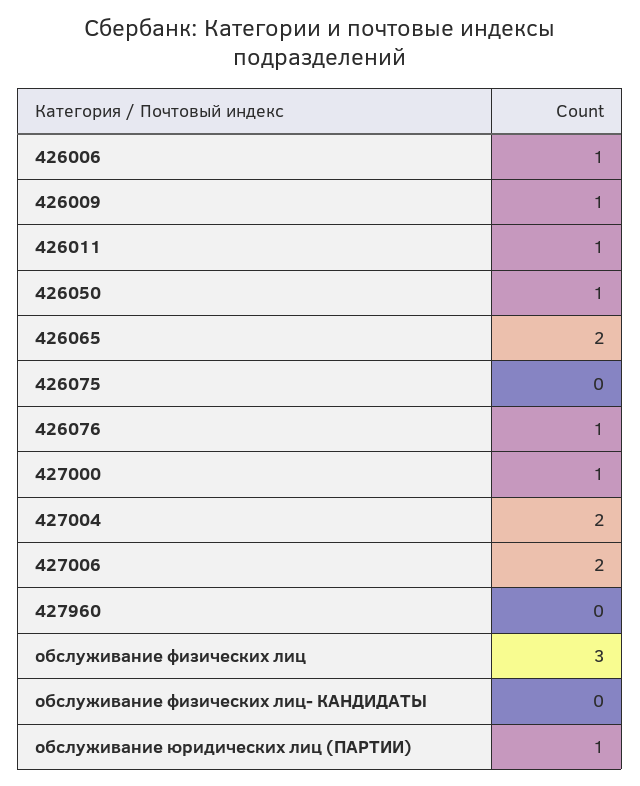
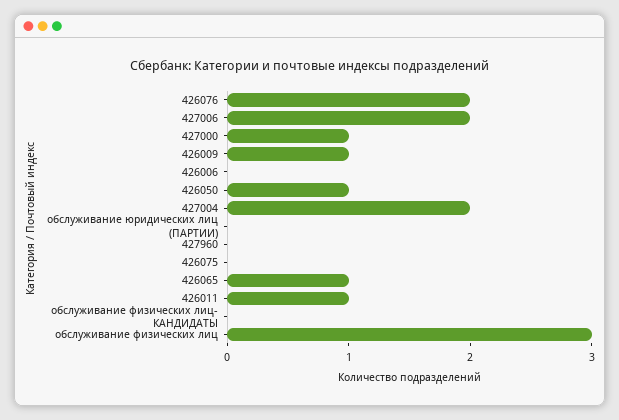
426006: 1 -> 0
426065: 2 -> 1
426076: 1 -> 2
обслуживание юридических лиц (ПАРТИИ): 1 -> 0

